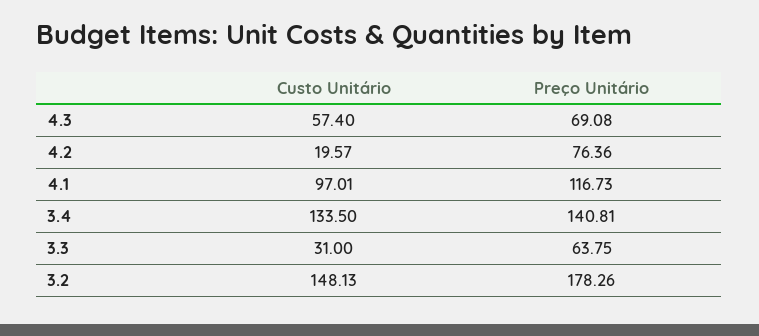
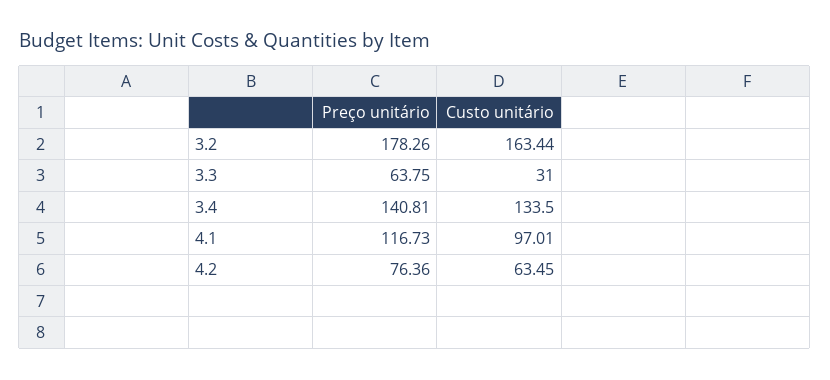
Custo Unitário, 4.3: 57.4 -> none
Preço Unitário, 4.3: 69.08 -> none
Custo Unitário, 4.2: 19.57 -> 63.45
Custo Unitário, 3.2: 148.13 -> 163.44

